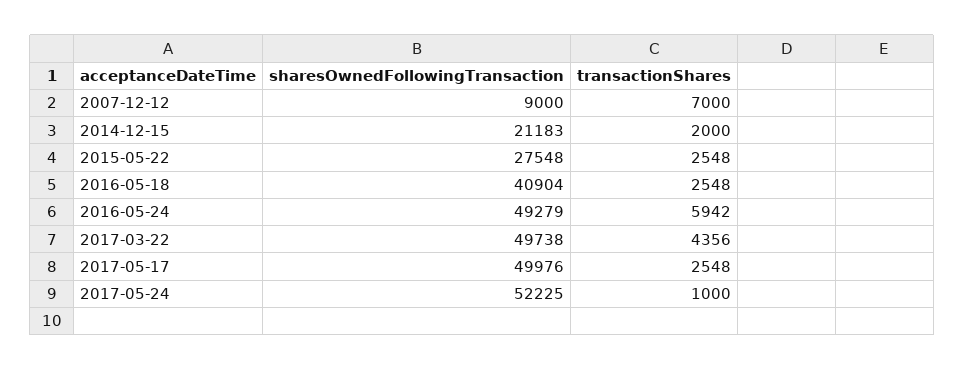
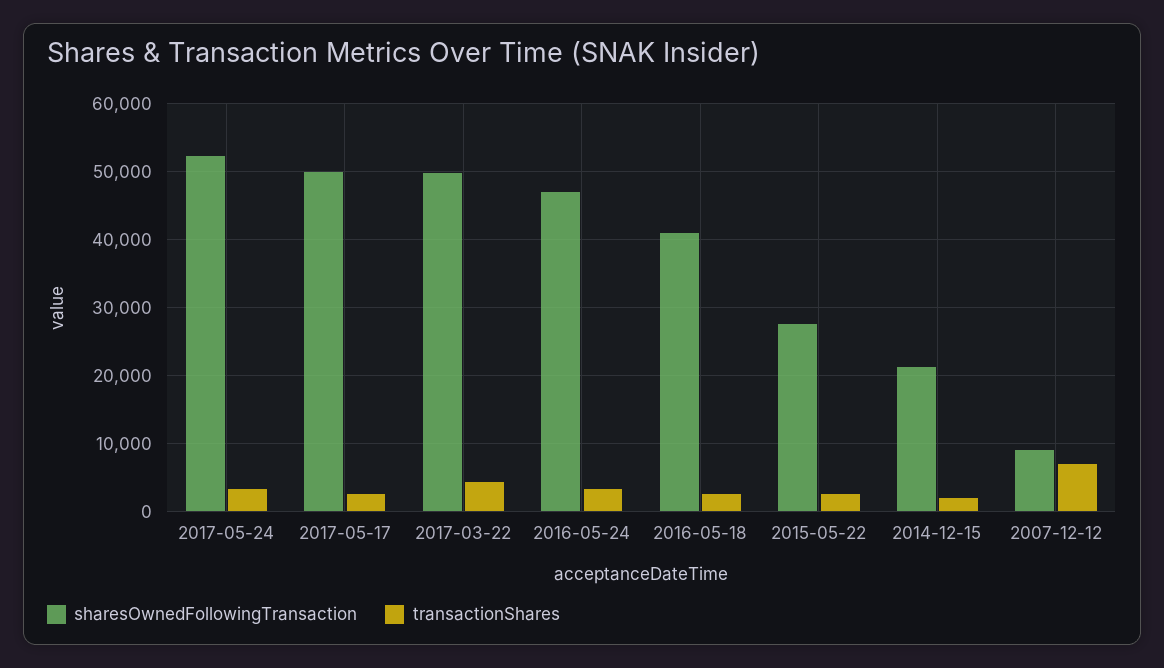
sharesOwnedFollowingTransaction, 2016-05-24: 49279 -> 47000
transactionShares, 2016-05-24: 5942 -> 3000
transactionShares, 2017-05-24: 1000 -> 3000

